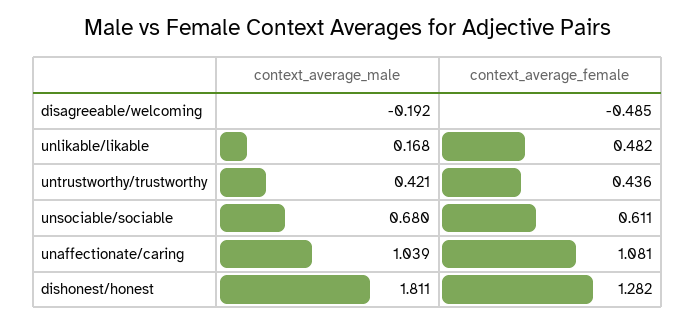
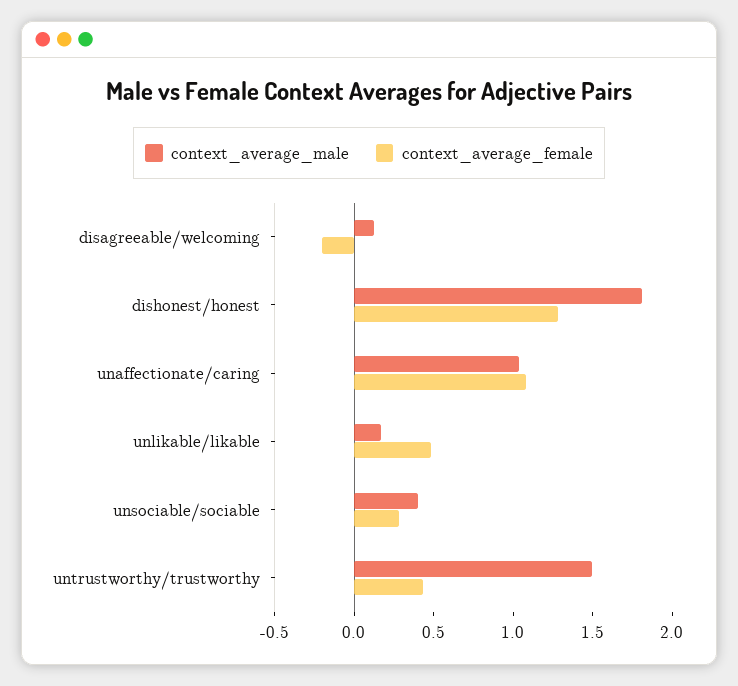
context_average_male, disagreeable/welcoming: -0.192 -> 0.1
context_average_female, disagreeable/welcoming: -0.485 -> -0.2
context_average_male, untrustworthy/trustworthy: 0.421 -> 1.5
context_average_male, unsociable/sociable: 0.68 -> 0.4
context_average_female, unsociable/sociable: 0.611 -> 0.3

